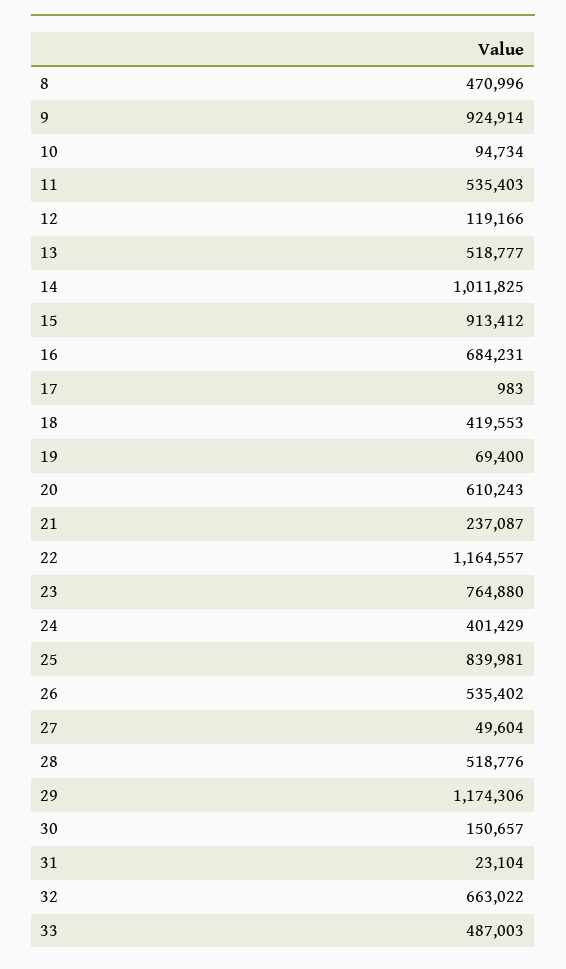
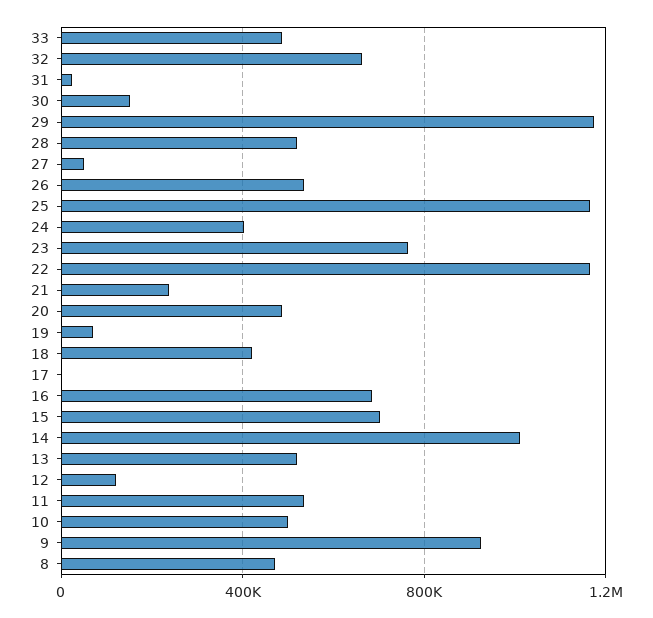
10: 94734 -> 500000
15: 913412 -> 700000
20: 610243 -> 500000
25: 839981 -> 1150000

